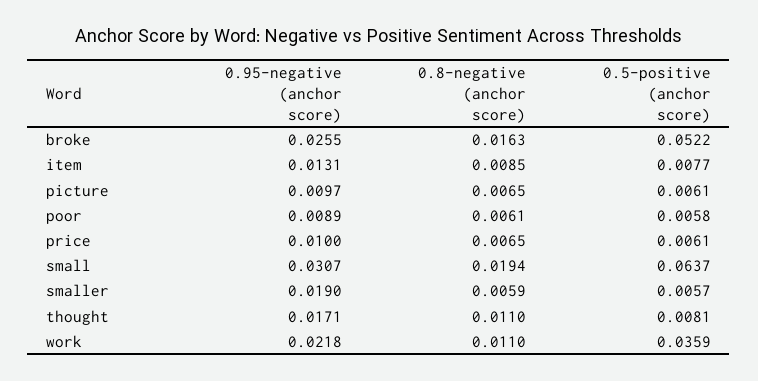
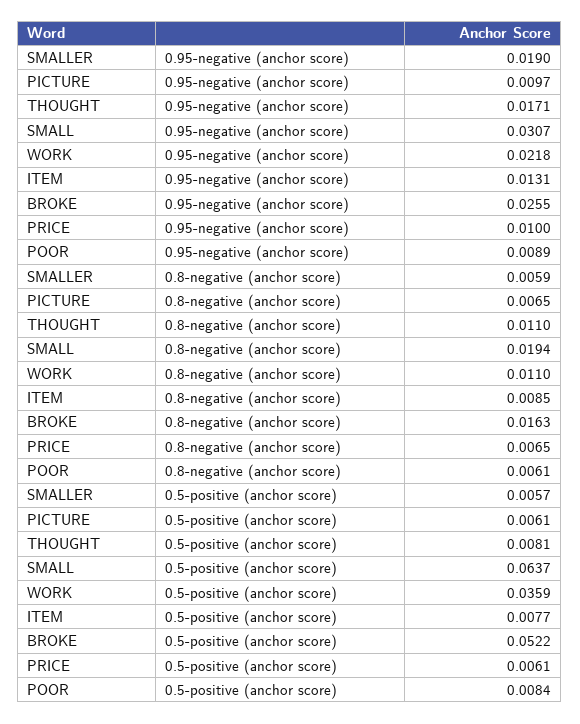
0.5-positive (anchor score), poor: 0.0058 -> 0.0084

